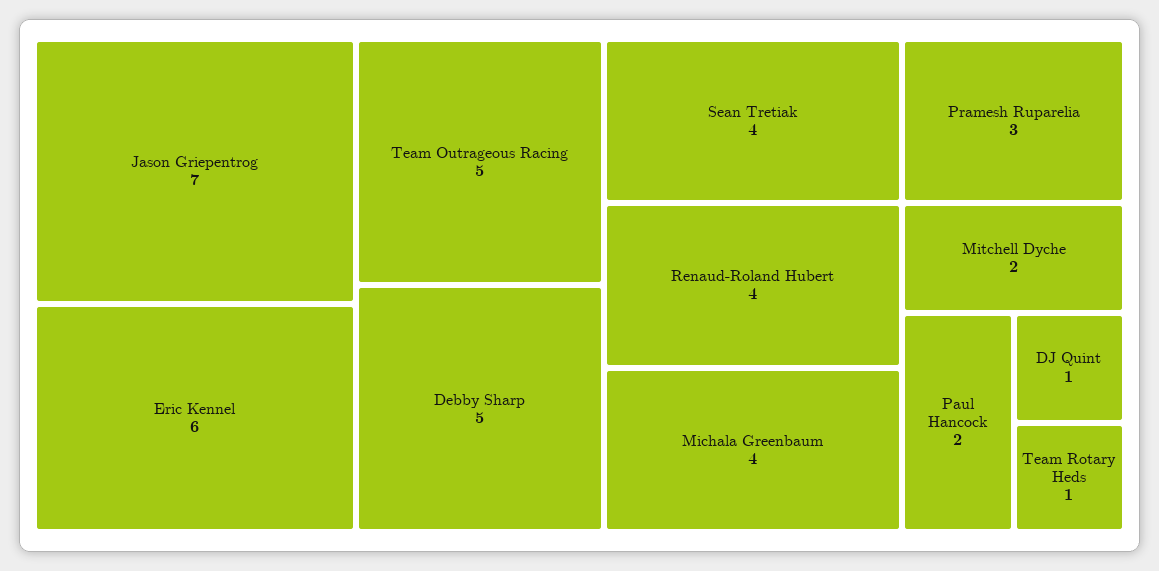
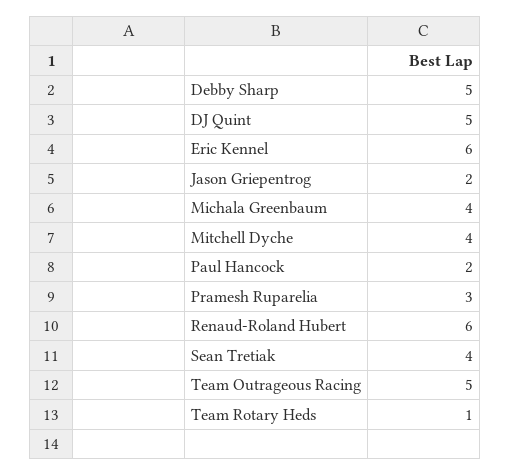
Jason Griepentrog: 7 -> 2
Renaud-Roland Hubert: 4 -> 6
Mitchell Dyche: 2 -> 4
DJ Quint: 1 -> 5

